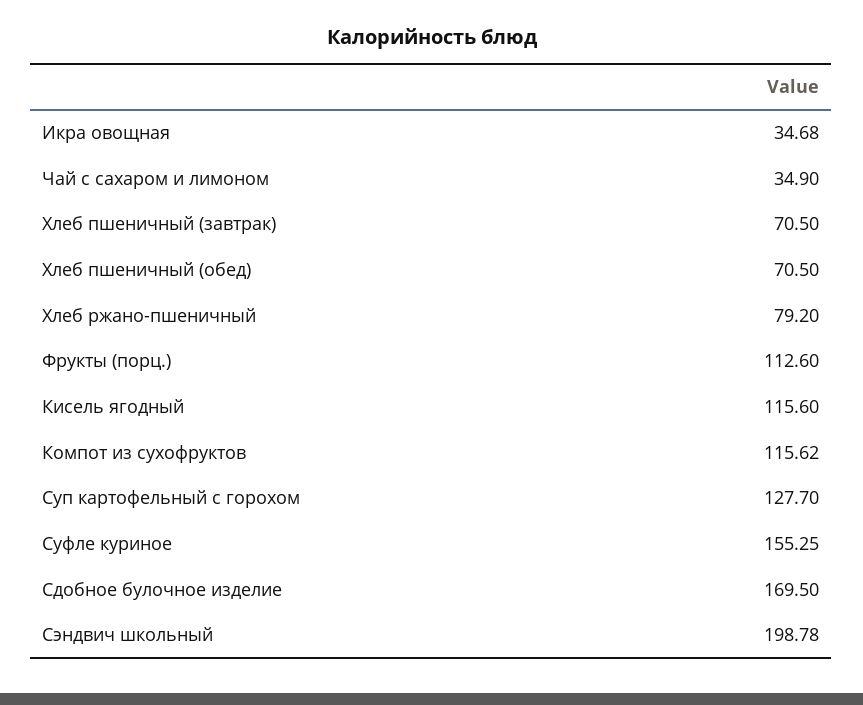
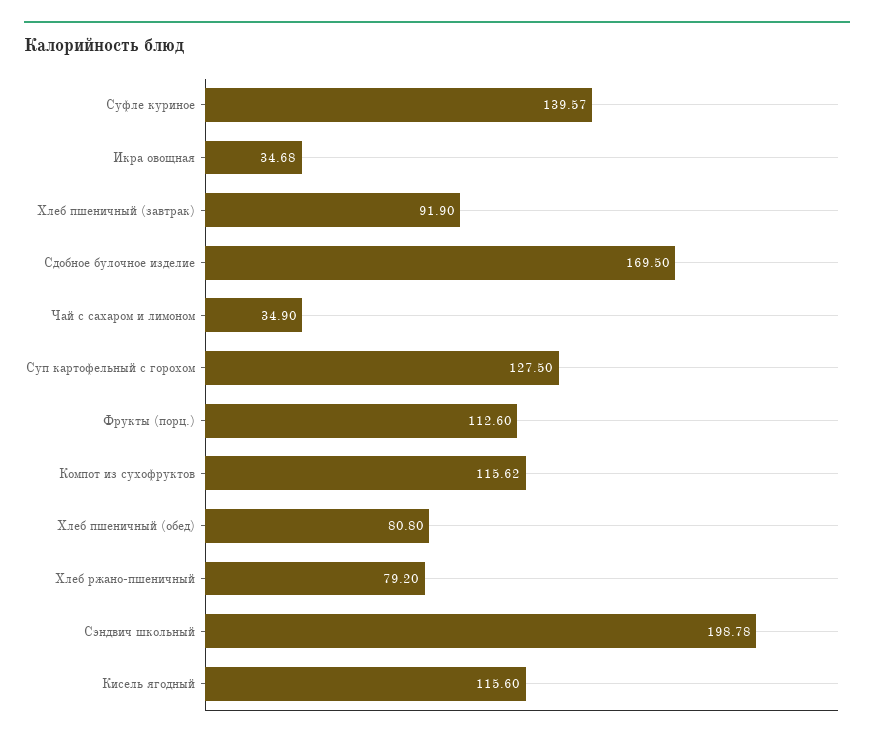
Хлеб пшеничный (завтрак): 70.5 -> 91.9
Хлеб пшеничный (обед): 70.5 -> 80.8
Суп картофельный с горохом: 127.7 -> 127.5
Суфле куриное: 155.25 -> 139.57

